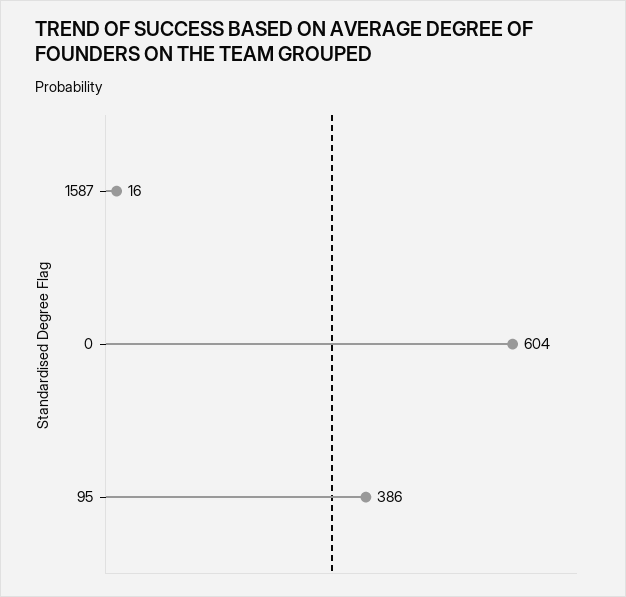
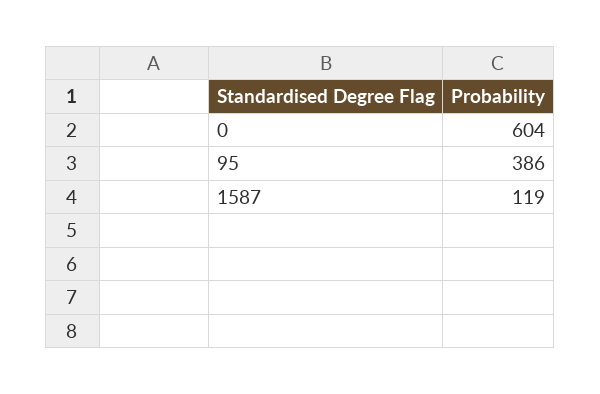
1587: 16 -> 119

